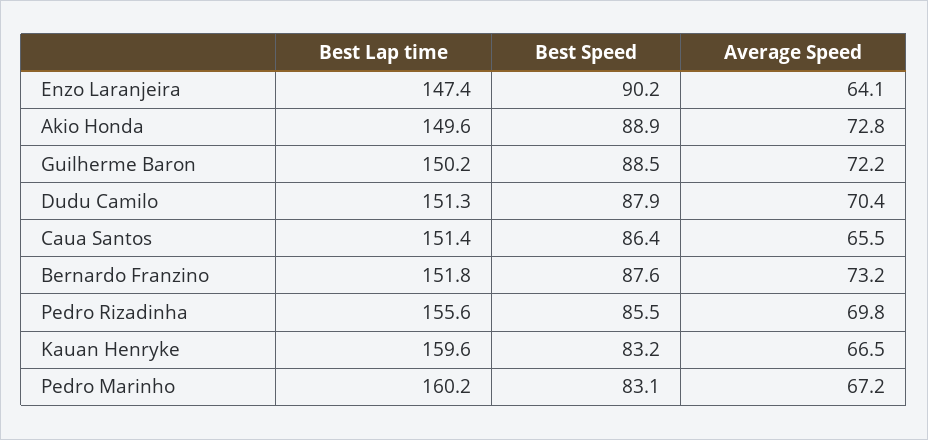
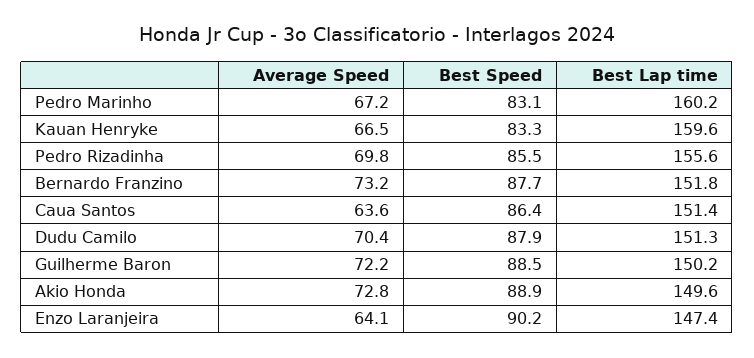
Average Speed, Caua Santos: 65.5 -> 63.6
Best Speed, Bernardo Franzino: 87.6 -> 87.7
Best Speed, Kauan Henryke: 83.2 -> 83.3

